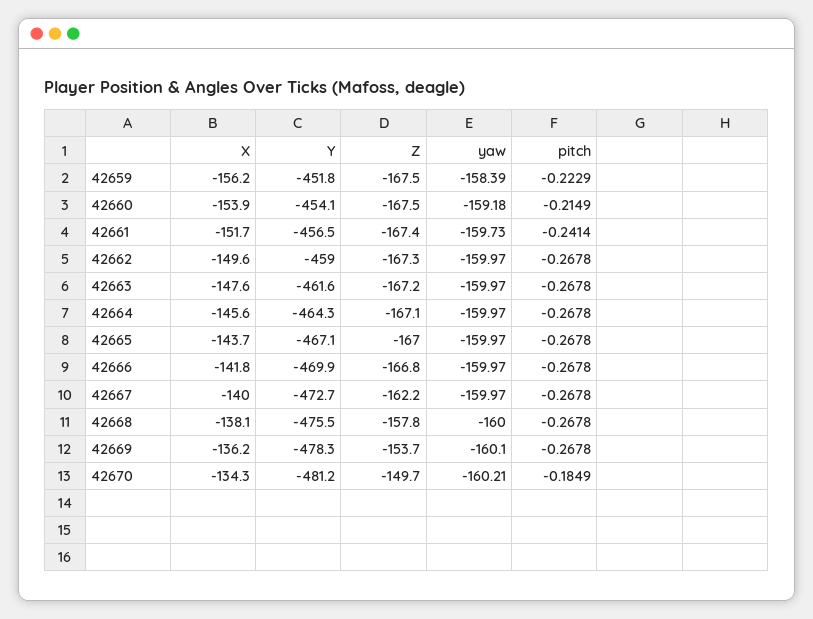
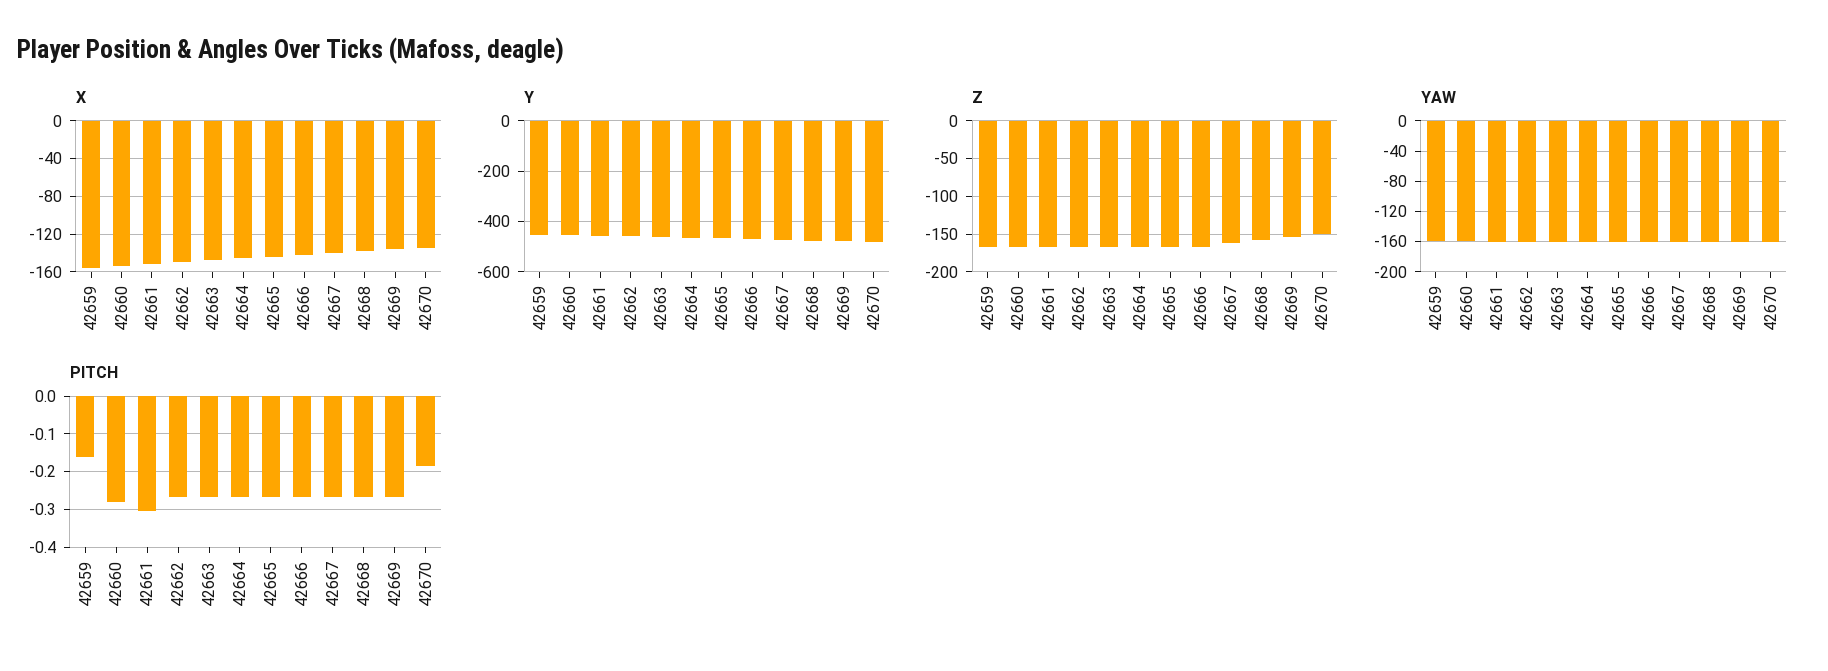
pitch, 42659: -0.2229 -> -0.16
pitch, 42660: -0.2149 -> -0.28
pitch, 42661: -0.2414 -> -0.3

